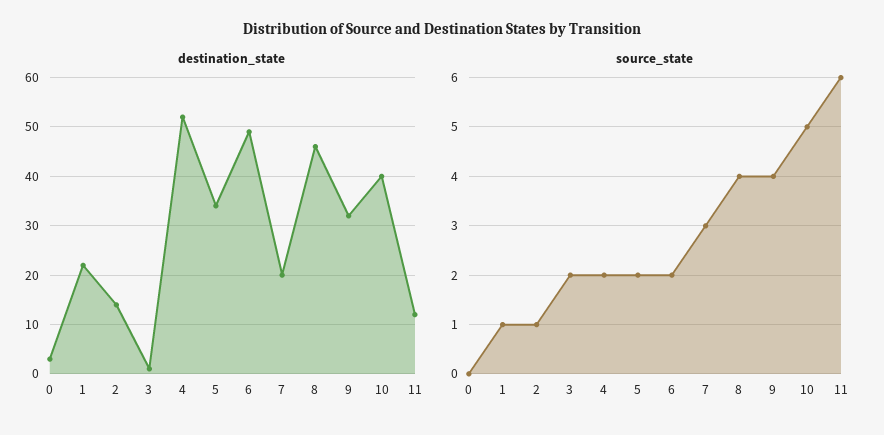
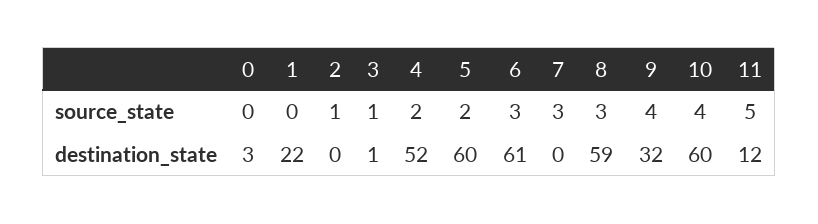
destination_state, 2: 15 -> 0
destination_state, 5: 35 -> 60
destination_state, 6: 50 -> 61
destination_state, 7: 20 -> 0
destination_state, 8: 45 -> 59
destination_state, 10: 40 -> 60
source_state, 1: 1 -> 0
source_state, 3: 2 -> 1
source_state, 6: 2 -> 3
source_state, 8: 4 -> 3
source_state, 10: 5 -> 4
source_state, 11: 6 -> 5

